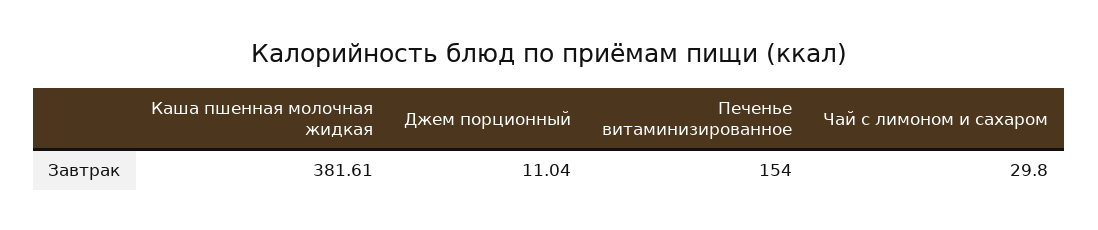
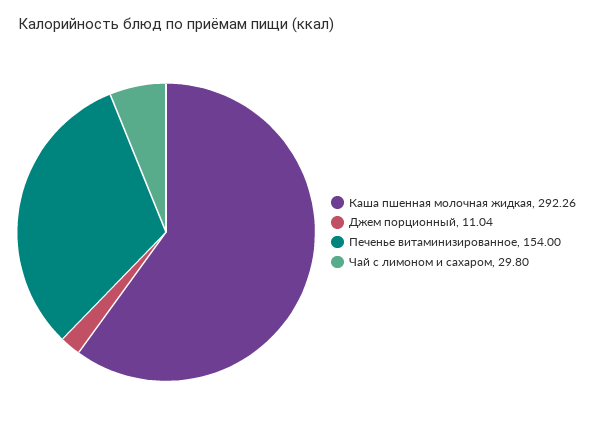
Каша пшенная молочная жидкая: 381.61 -> 292.26

